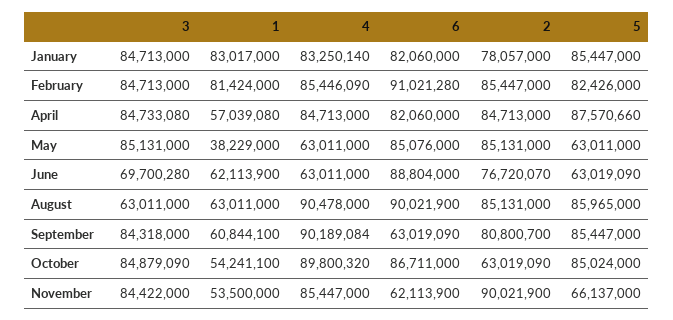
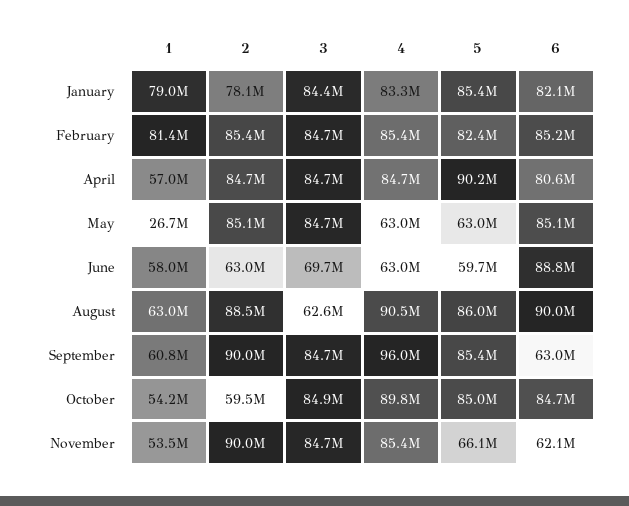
3, January: 84713000 -> 84400000
1, January: 83017000 -> 79000000
6, February: 91021280 -> 85200000
6, April: 82060000 -> 80600000
5, April: 87570660 -> 90200000
3, May: 85131000 -> 84700000
1, May: 38229000 -> 26700000
1, June: 62113900 -> 58000000
2, June: 76720070 -> 63000000
5, June: 63019090 -> 59700000
3, August: 63011000 -> 62600000
2, August: 85131000 -> 88500000
3, September: 84318000 -> 84700000
4, September: 90189084 -> 96000000
2, September: 80800700 -> 90000000
6, October: 86711000 -> 84700000
2, October: 63019090 -> 59500000
3, November: 84422000 -> 84700000

